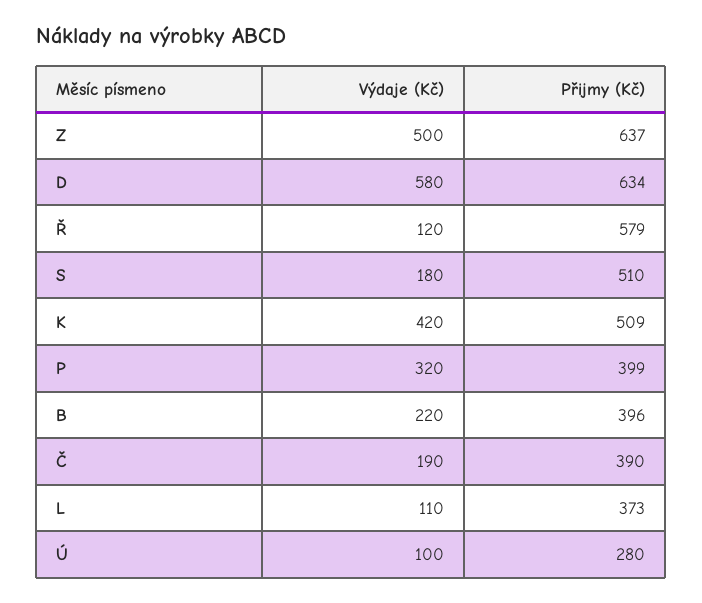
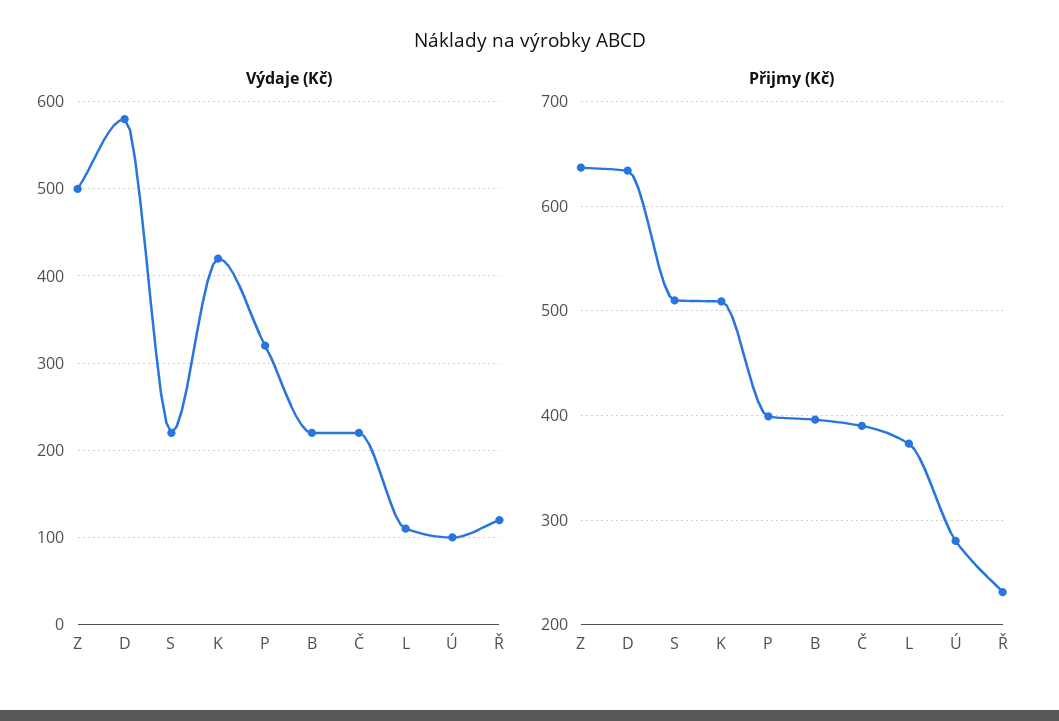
Přijmy (Kč), Ř: 579 -> 230
Výdaje (Kč), S: 180 -> 220
Výdaje (Kč), Č: 190 -> 220

